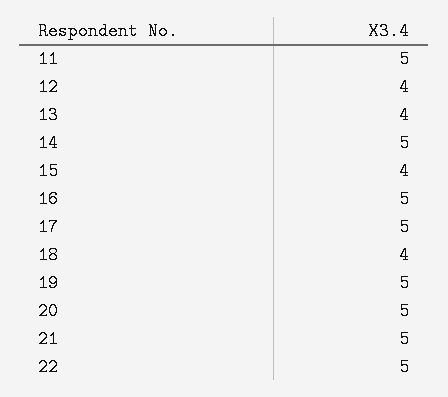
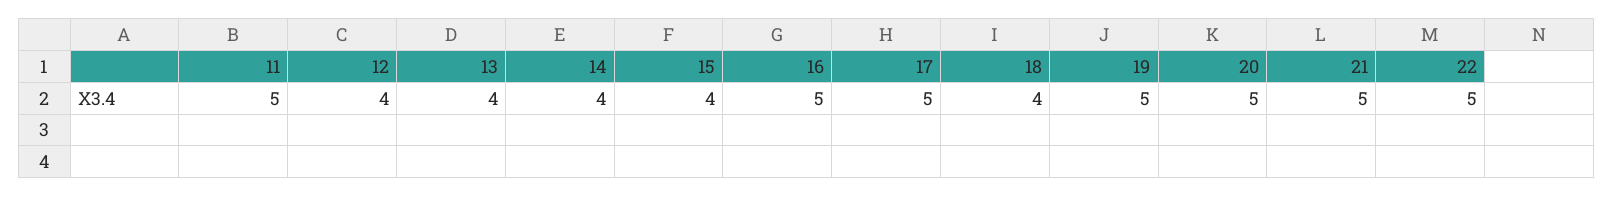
14: 5 -> 4

